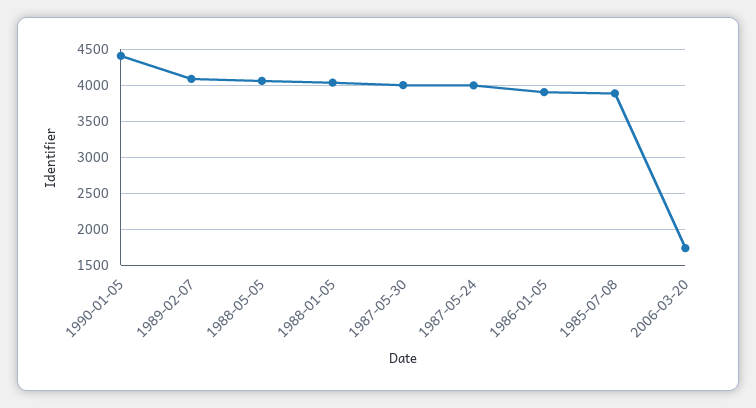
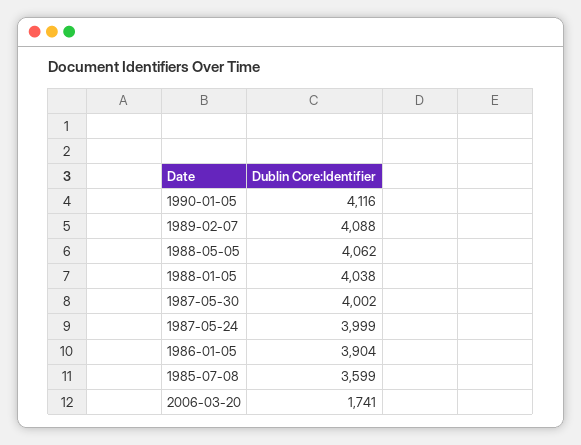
1990-01-05: 4400 -> 4116
1985-07-08: 3900 -> 3599

